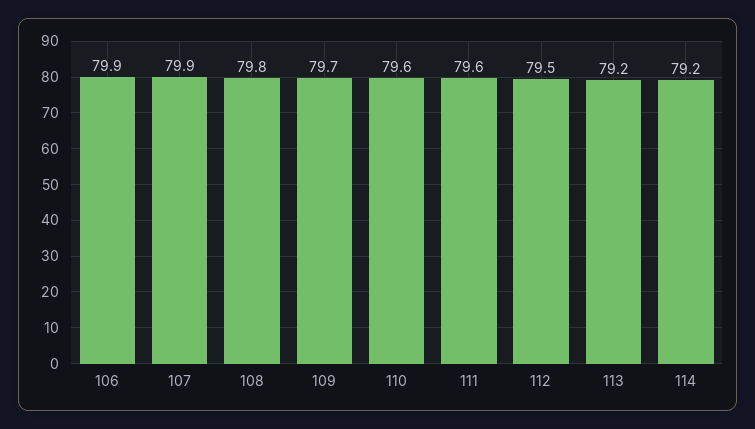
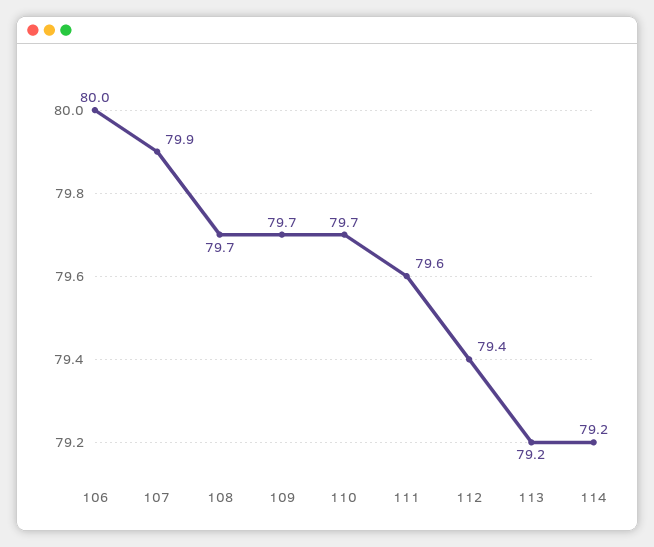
106: 79.9 -> 80
108: 79.8 -> 79.7
110: 79.6 -> 79.7
112: 79.5 -> 79.4

